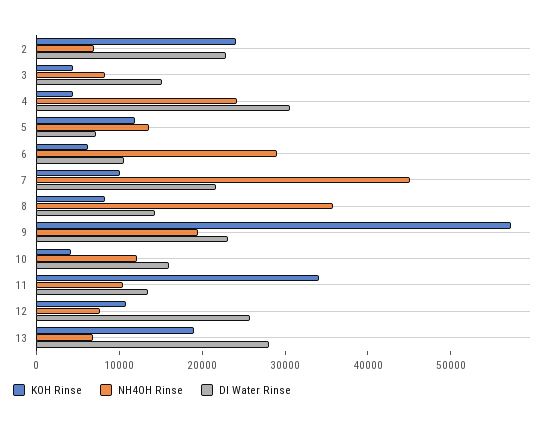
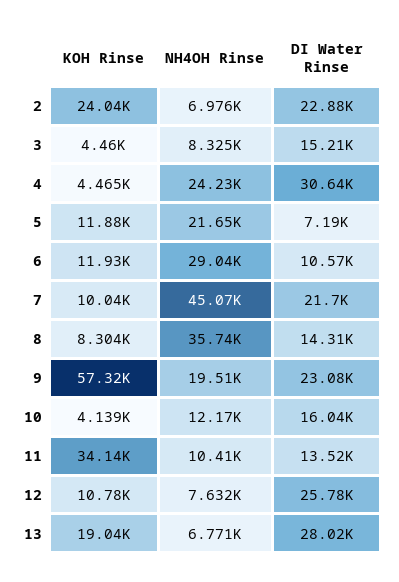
NH4OH Rinse, 5: 14000 -> 21650
KOH Rinse, 6: 6000 -> 11930

